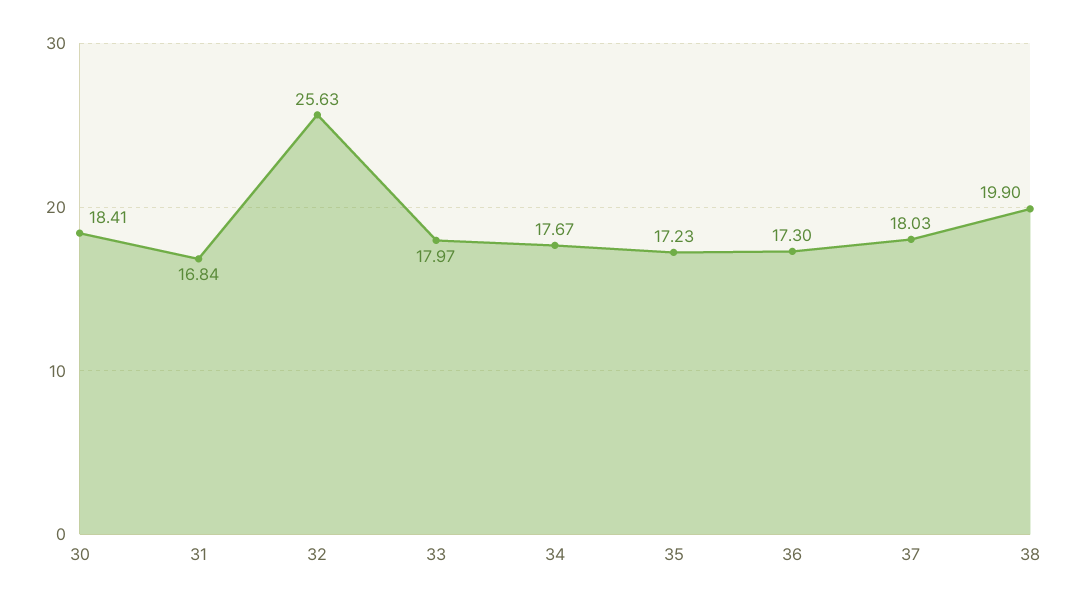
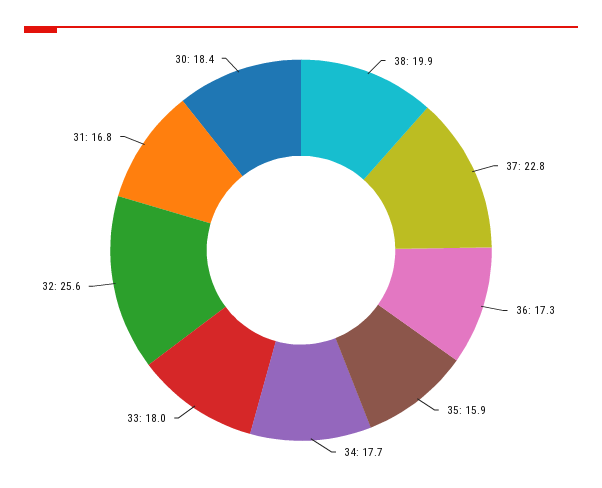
35: 17.23 -> 15.9
37: 18.03 -> 22.8

